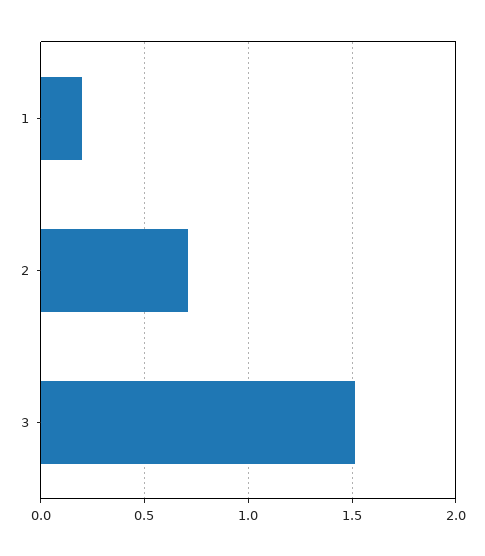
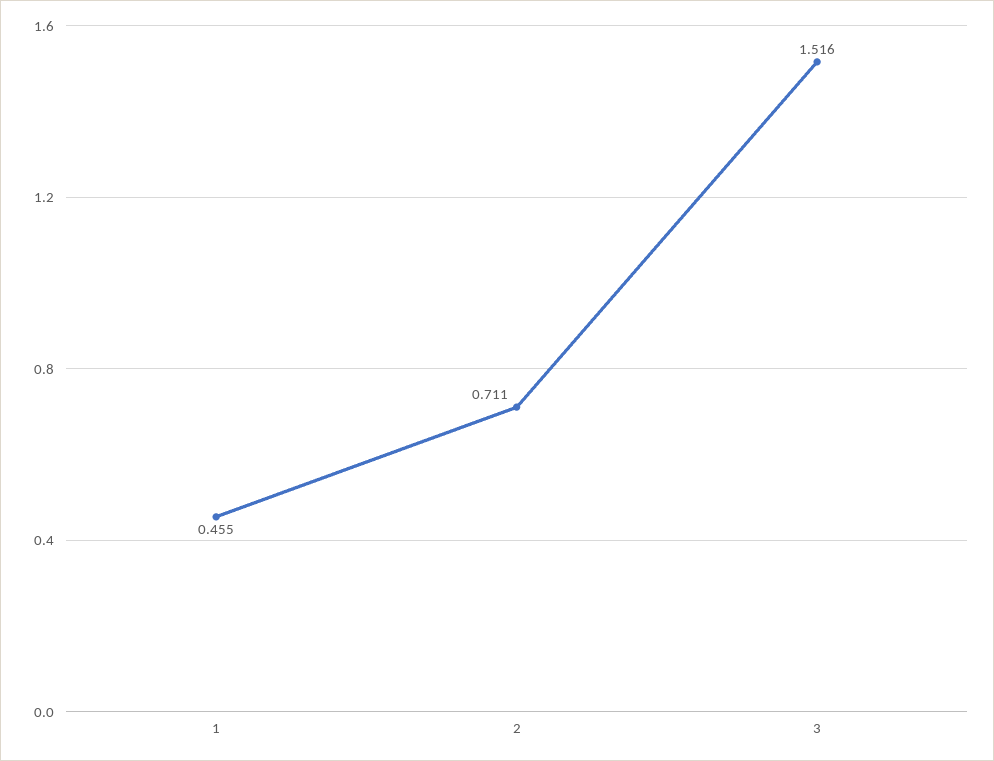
1: 0.2 -> 0.455

